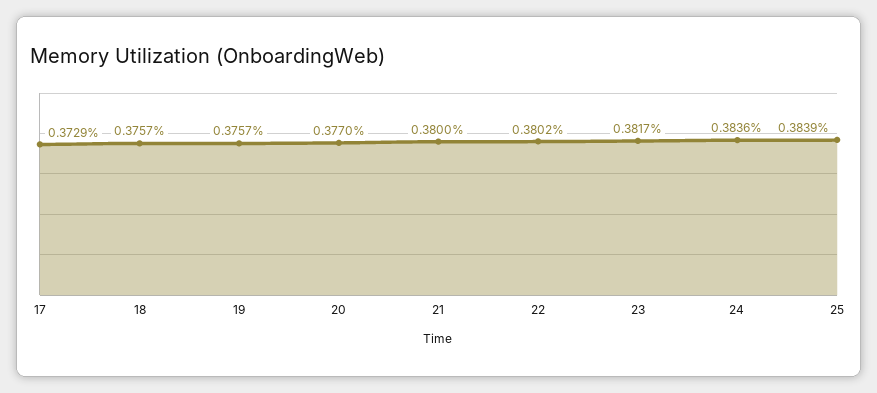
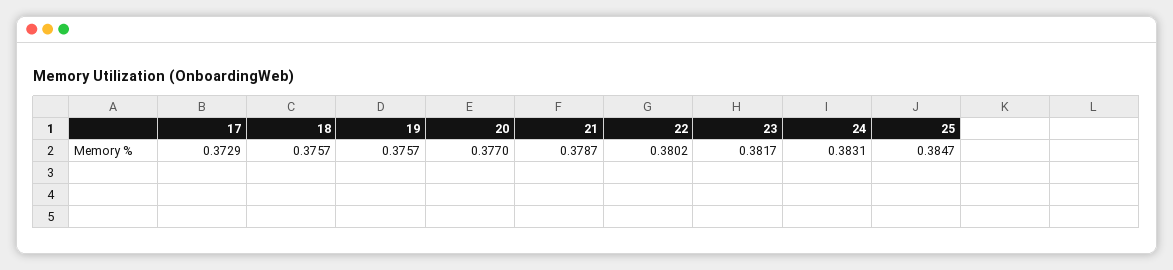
21: 0.38 -> 0.3787
24: 0.3836 -> 0.3831
25: 0.3839 -> 0.3847

